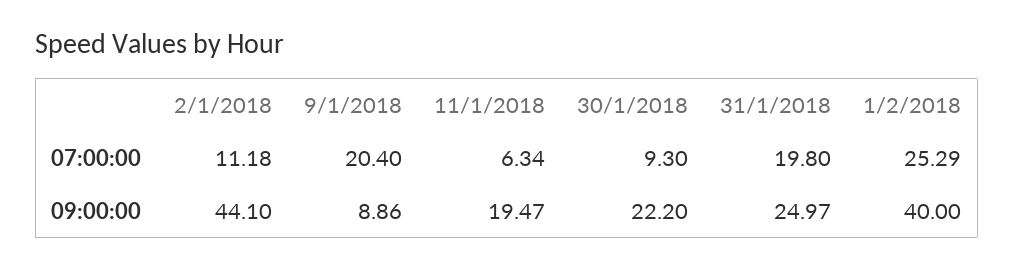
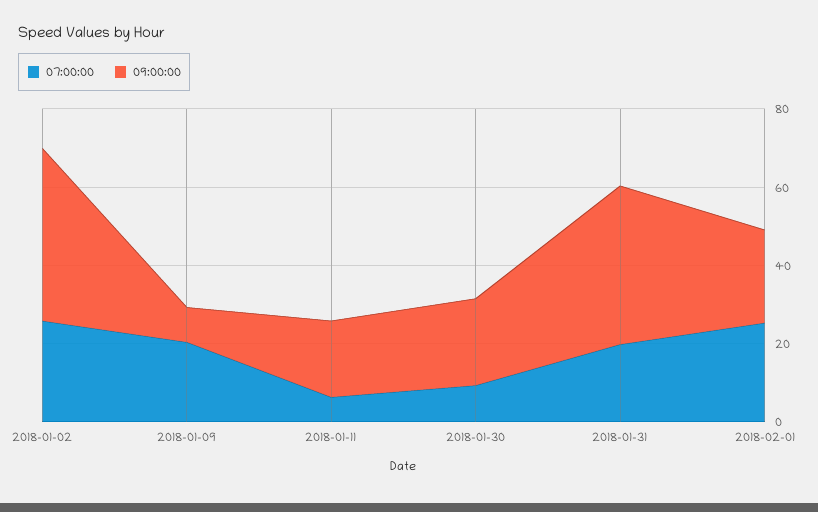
07:00:00, 2/1/2018: 11.18 -> 25
09:00:00, 31/1/2018: 24.97 -> 40
09:00:00, 1/2/2018: 40 -> 25

